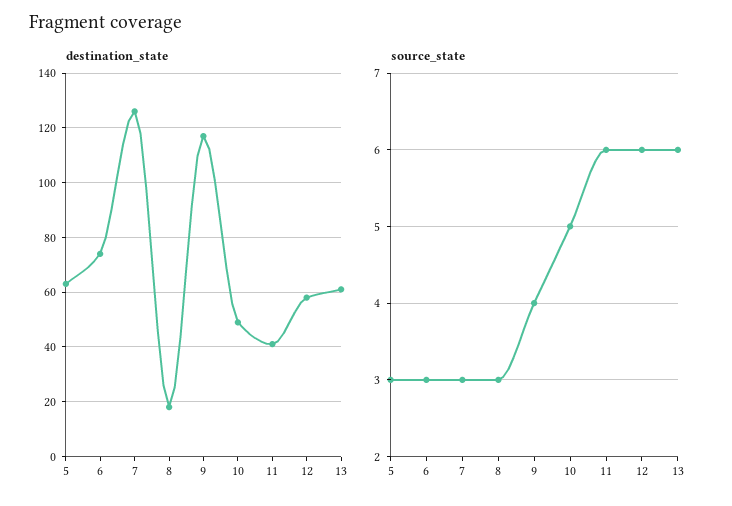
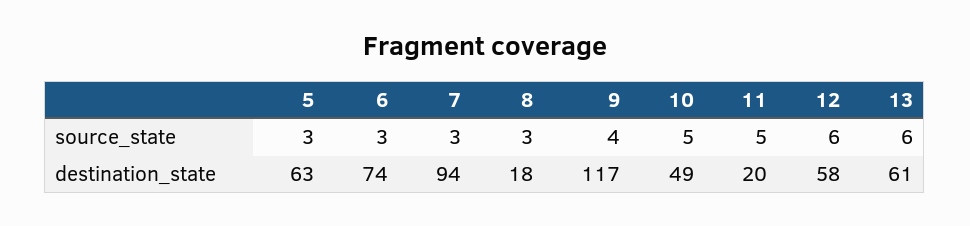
destination_state, 7: 125 -> 94
destination_state, 11: 40 -> 20
source_state, 11: 6 -> 5

